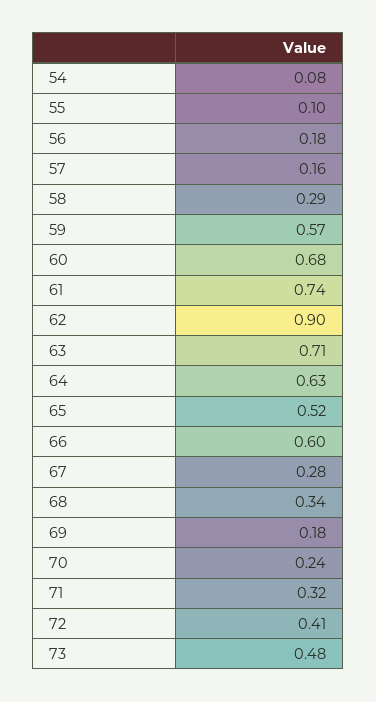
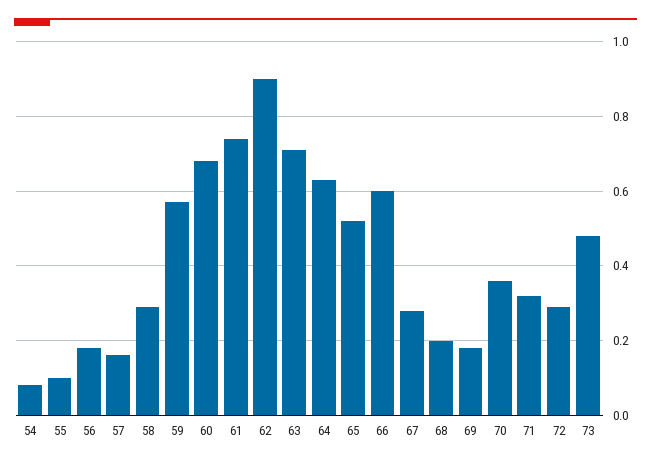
68: 0.34 -> 0.2
70: 0.24 -> 0.35
72: 0.41 -> 0.3

